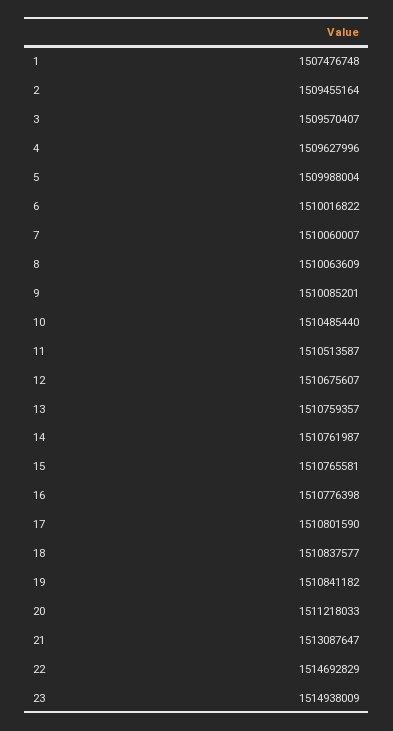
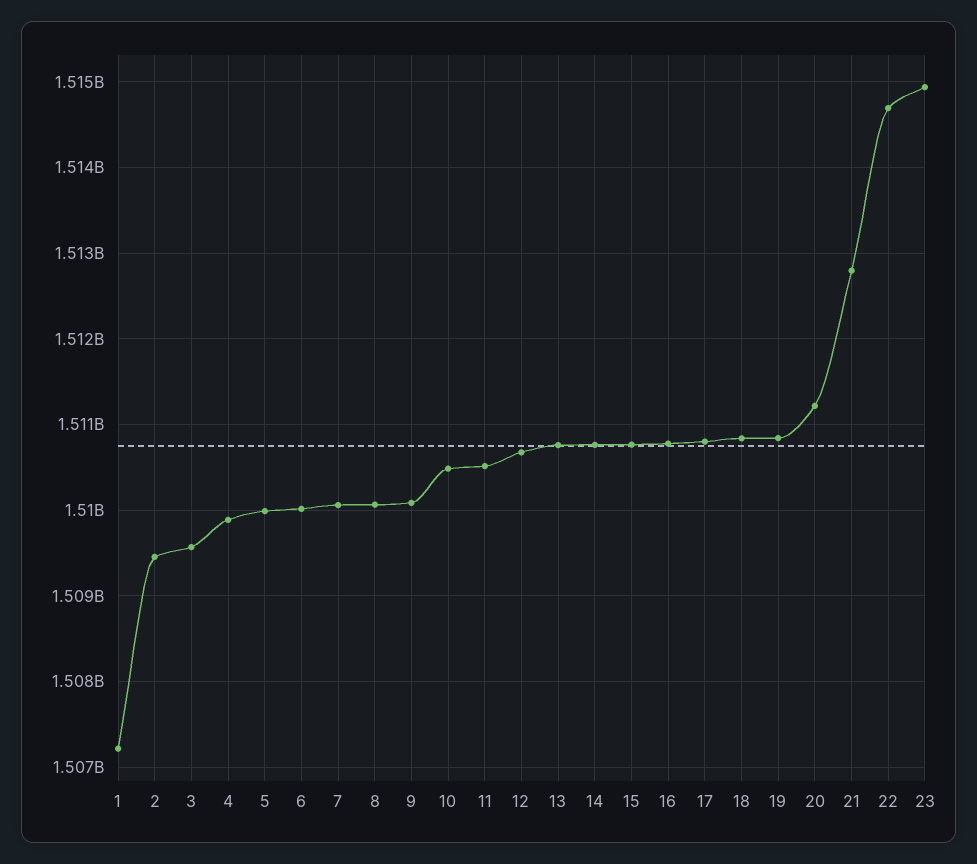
1: 1507476748 -> 1507200000
4: 1509627996 -> 1509900000
21: 1513087647 -> 1512800000

